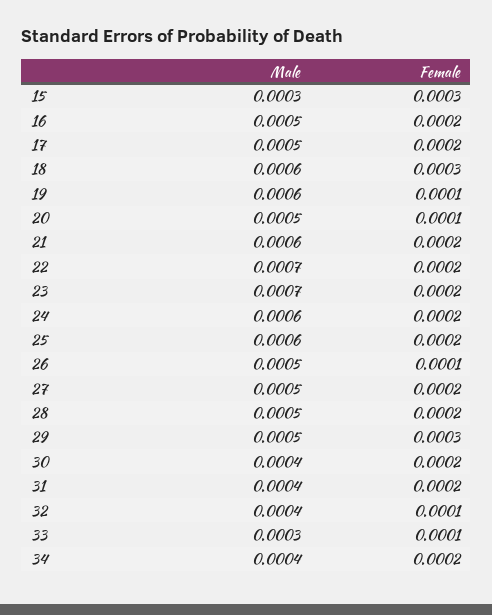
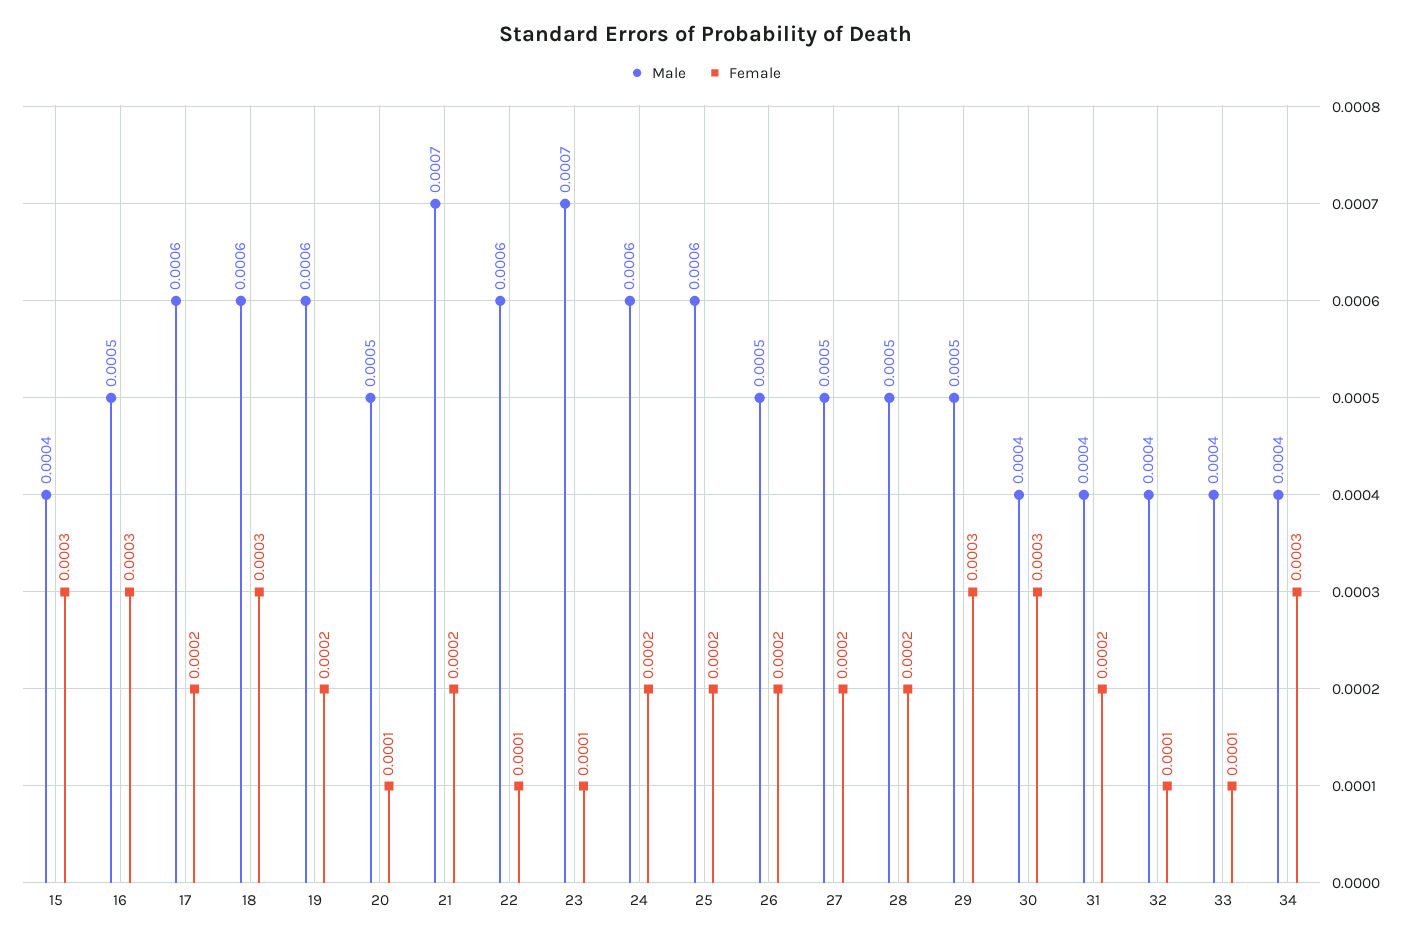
Male, 15: 0.0003 -> 0.0004
Female, 16: 0.0002 -> 0.0003
Male, 17: 0.0005 -> 0.0006
Female, 19: 0.0001 -> 0.0002
Male, 21: 0.0006 -> 0.0007
Male, 22: 0.0007 -> 0.0006
Female, 22: 0.0002 -> 0.0001
Female, 23: 0.0002 -> 0.0001
Female, 26: 0.0001 -> 0.0002
Female, 30: 0.0002 -> 0.0003
Male, 33: 0.0003 -> 0.0004
Female, 34: 0.0002 -> 0.0003

